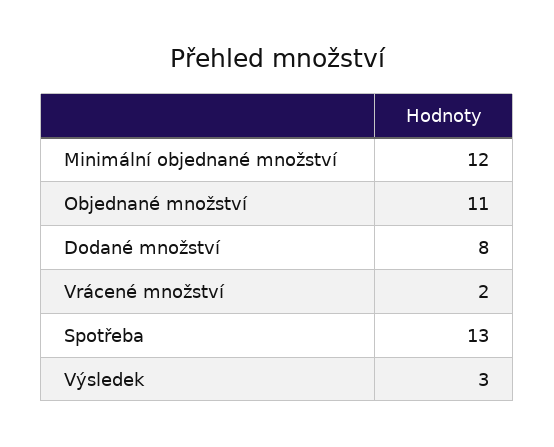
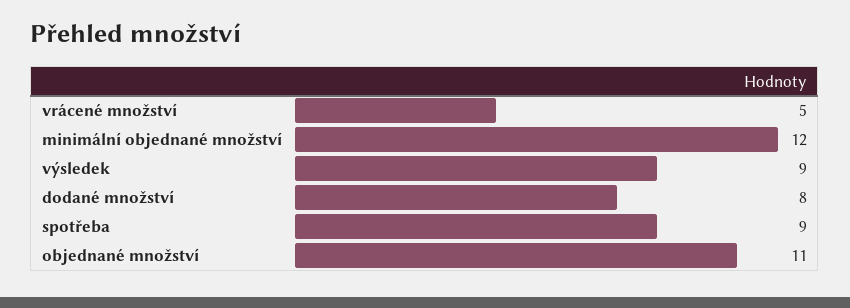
Vrácené množství: 2 -> 5
Spotřeba: 13 -> 9
Výsledek: 3 -> 9

